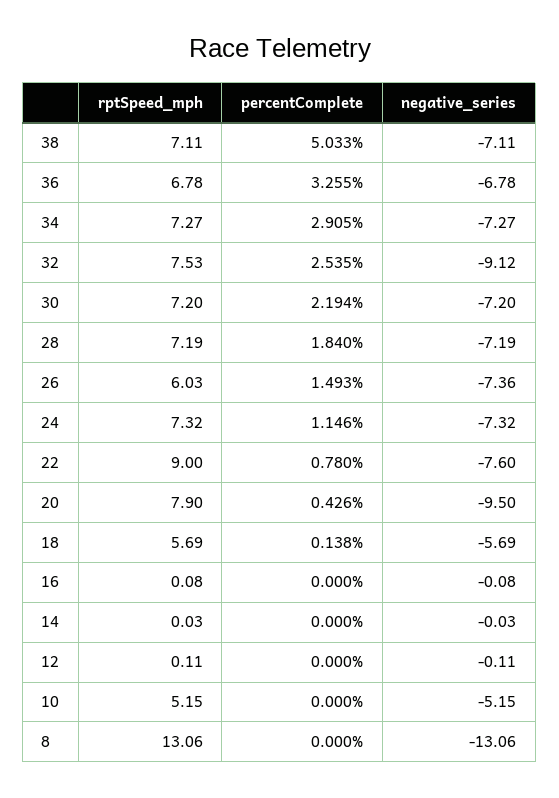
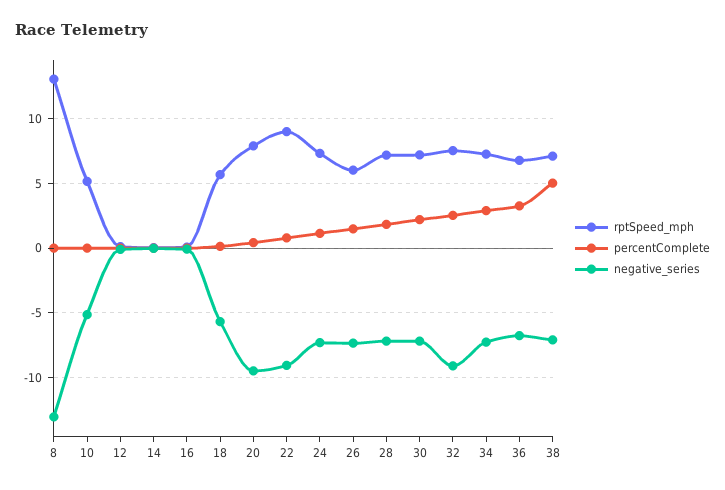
negative_series, 22: -7.6 -> -9

